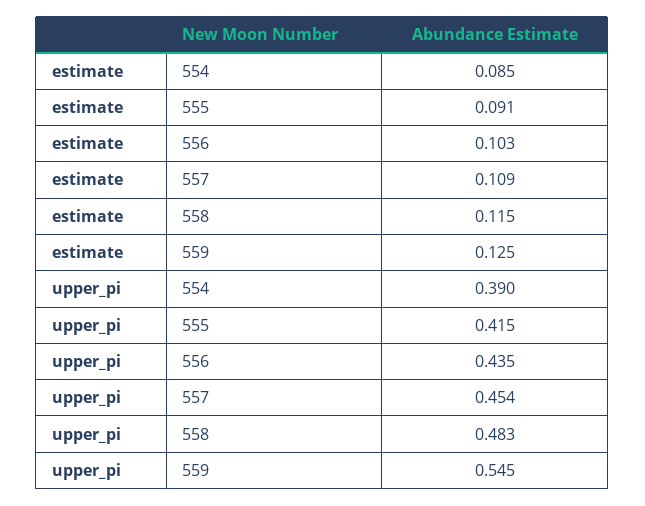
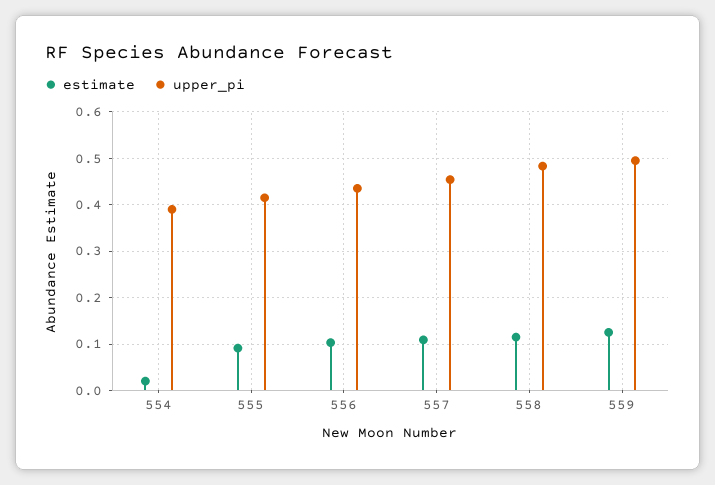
estimate, 554: 0.085 -> 0.02
upper_pi, 559: 0.545 -> 0.5

